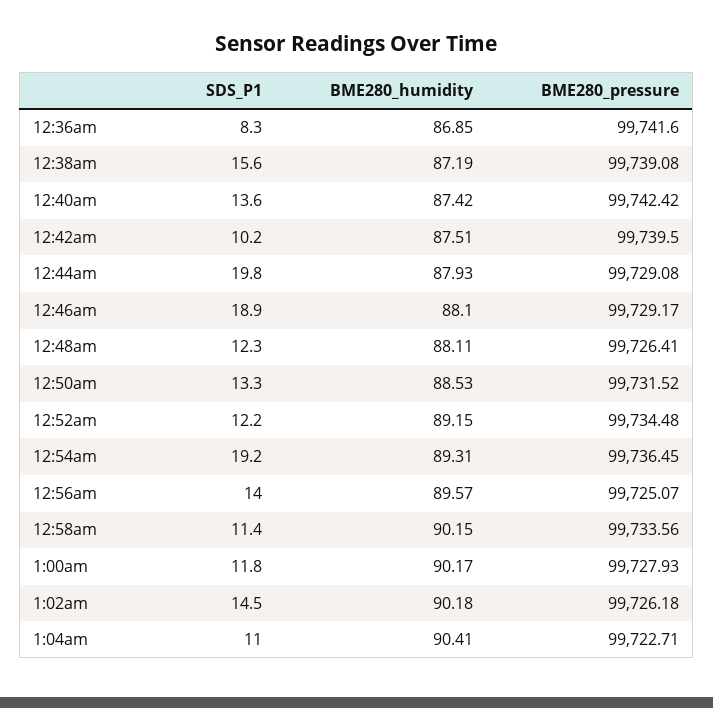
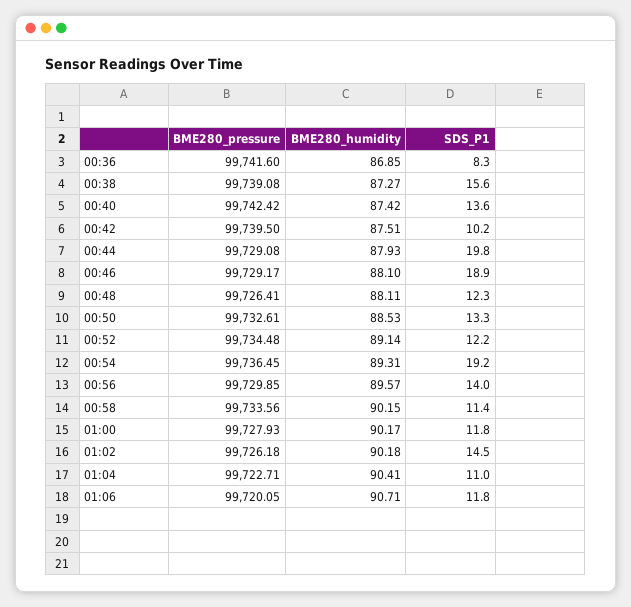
BME280_humidity, 12:38am: 87.19 -> 87.27
BME280_pressure, 12:50am: 99731.52 -> 99732.61
BME280_humidity, 12:52am: 89.15 -> 89.14
BME280_pressure, 12:56am: 99725.07 -> 99729.85
BME280_pressure, 01:06: none -> 99720.05
BME280_humidity, 01:06: none -> 90.71
SDS_P1, 01:06: none -> 11.8

